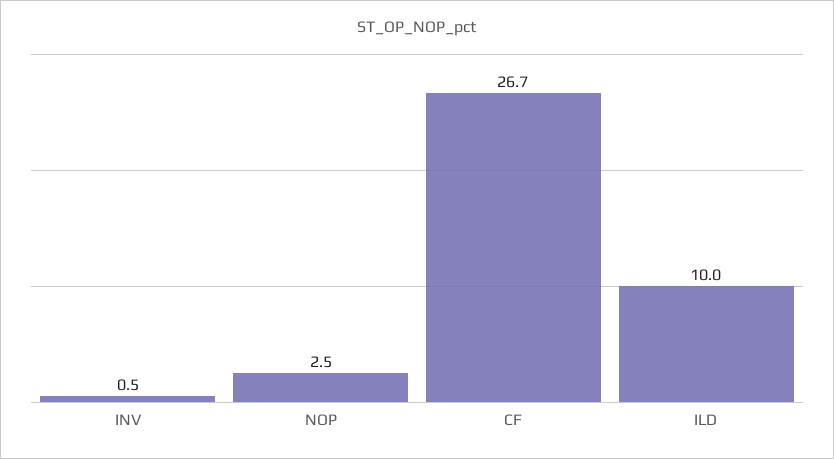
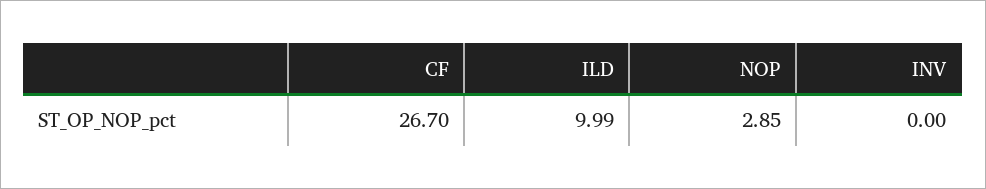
INV: 0.5 -> 0
NOP: 2.5 -> 2.85

